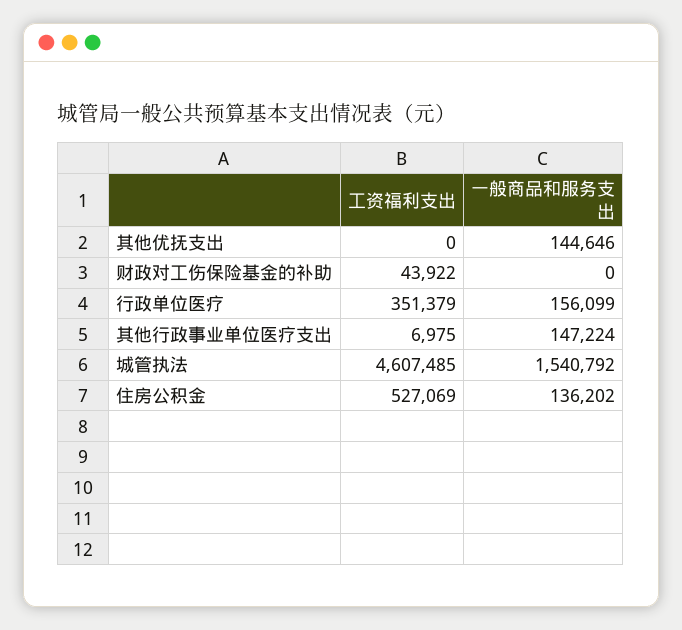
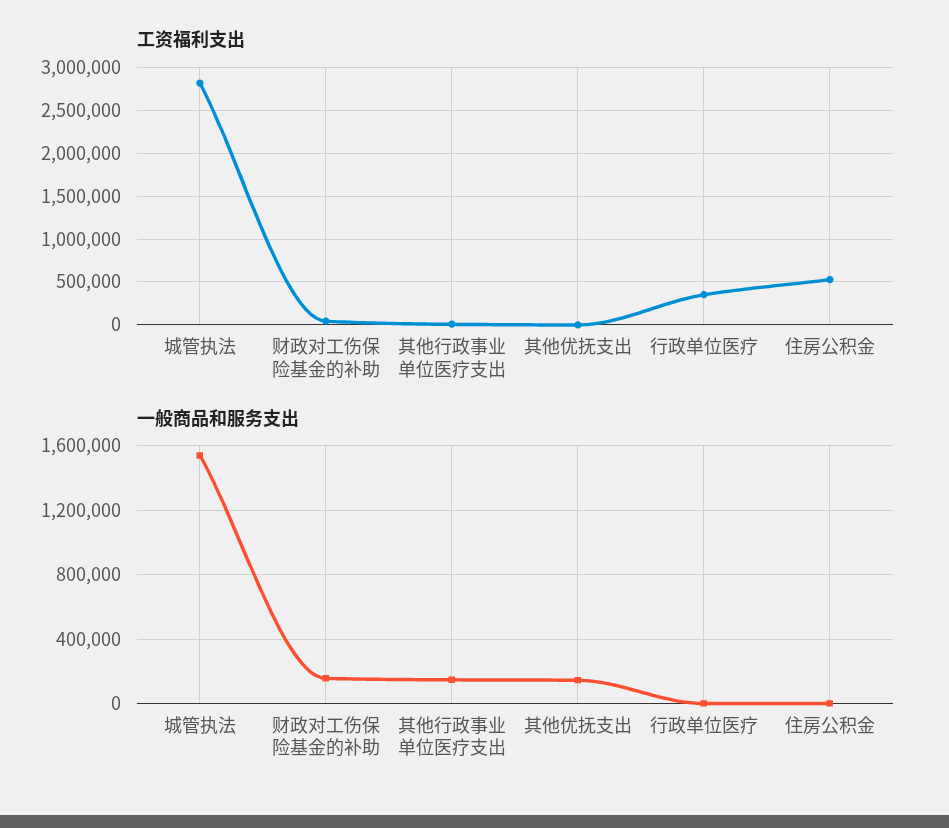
一般商品和服务支出, 财政对工伤保险基金的补助: 0 -> 150000
一般商品和服务支出, 行政单位医疗: 156099 -> 0
工资福利支出, 城管执法: 4607485 -> 2800000
一般商品和服务支出, 住房公积金: 136202 -> 0

